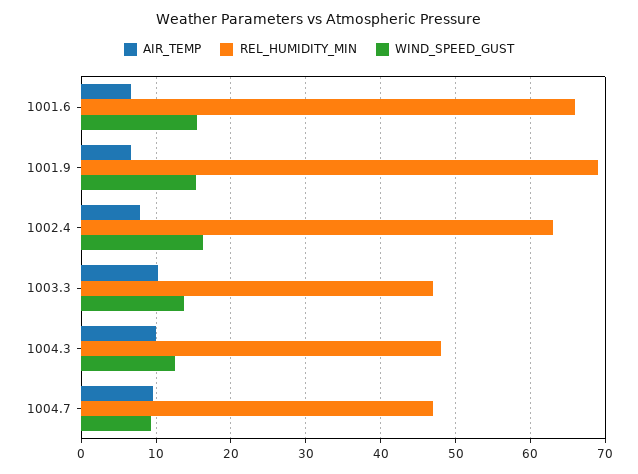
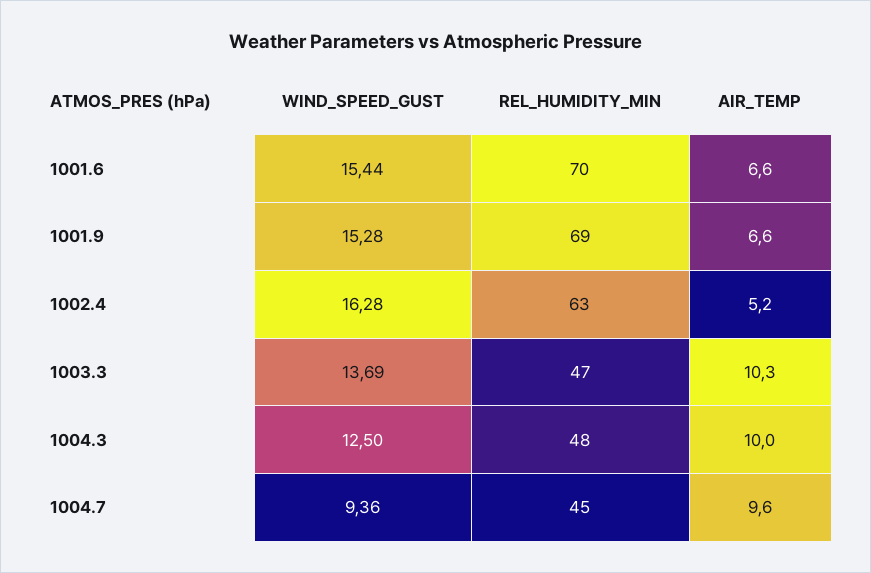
REL_HUMIDITY_MIN, 1001.6: 66 -> 70
AIR_TEMP, 1002.4: 8 -> 5.2
REL_HUMIDITY_MIN, 1004.7: 47 -> 45

